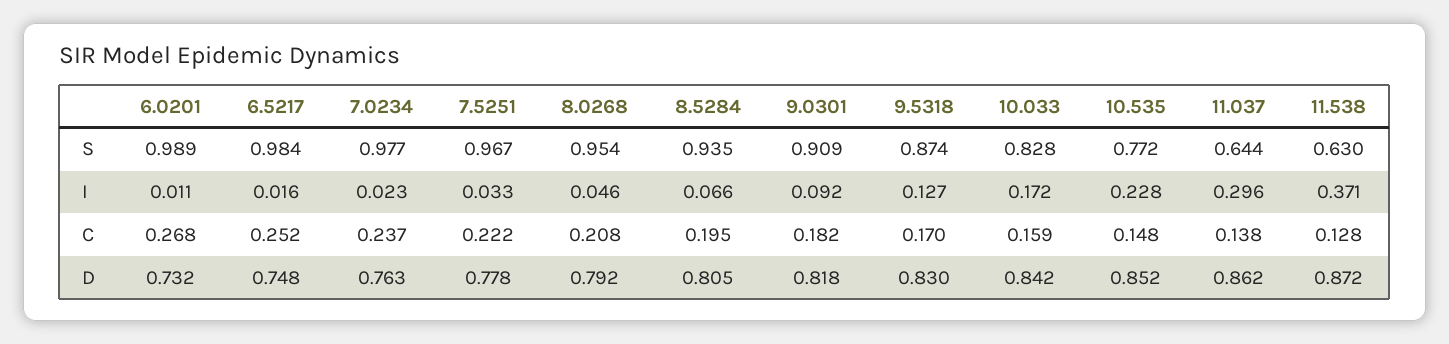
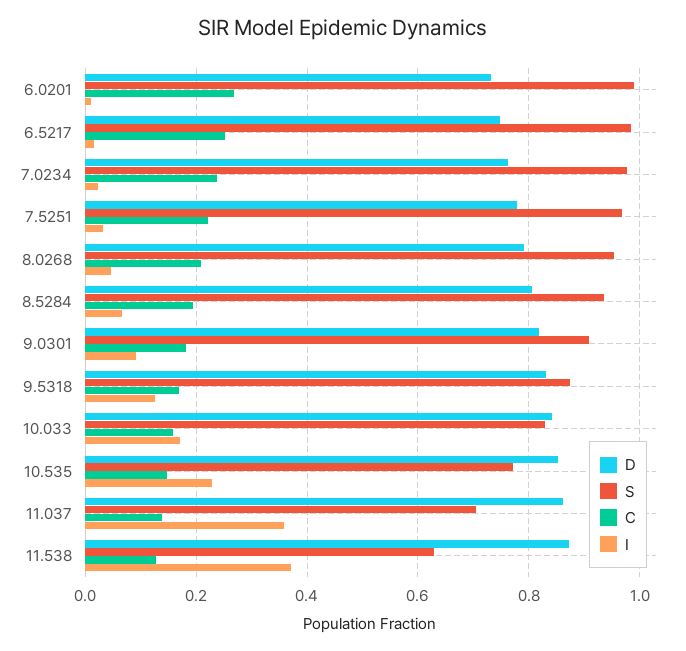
S, 11.037: 0.644 -> 0.7
I, 11.037: 0.296 -> 0.36

